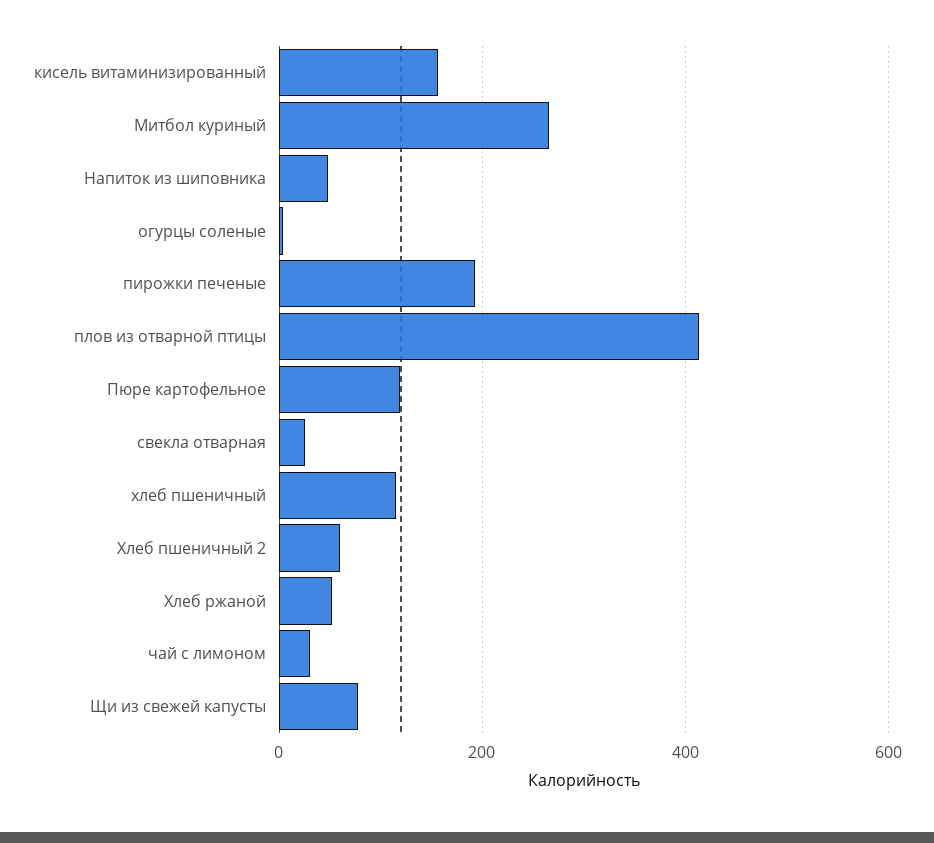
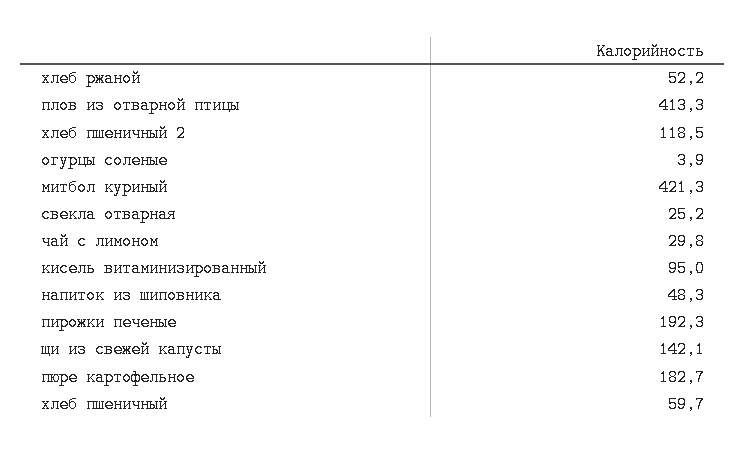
кисель витаминизированный: 160 -> 95
Митбол куриный: 260 -> 421.3
Пюре картофельное: 120 -> 182.7
хлеб пшеничный: 120 -> 59.7
Хлеб пшеничный 2: 60 -> 118.5
Щи из свежей капусты: 80 -> 142.1

